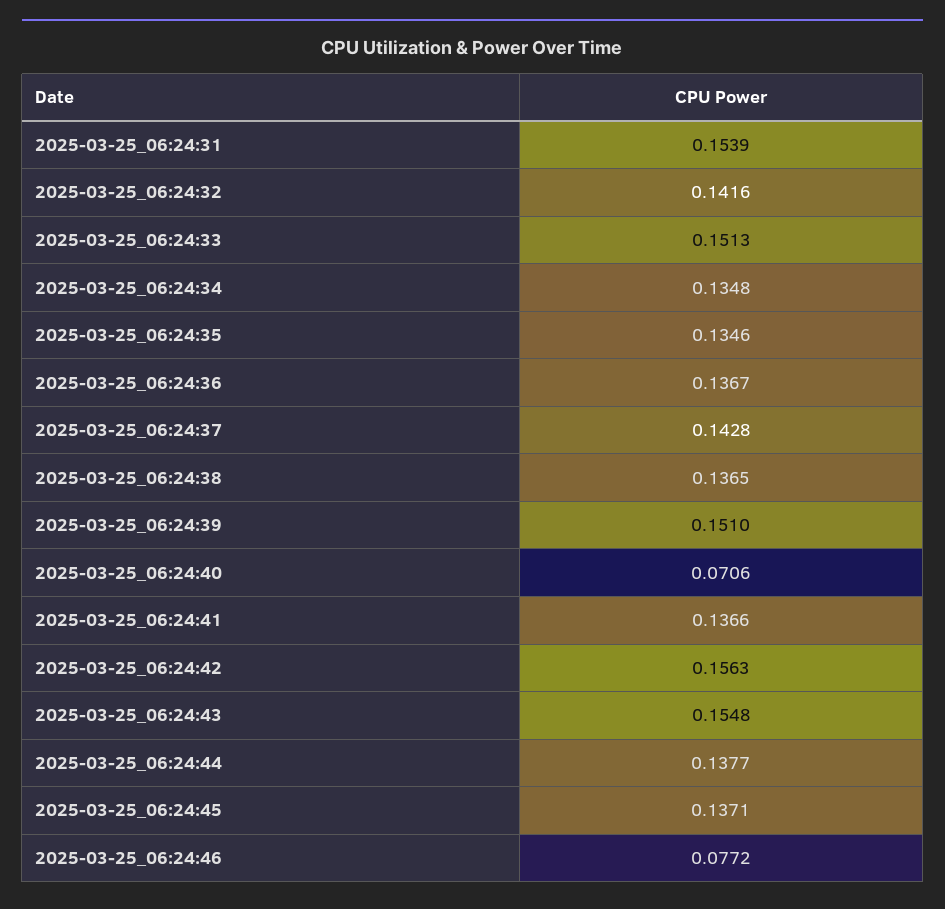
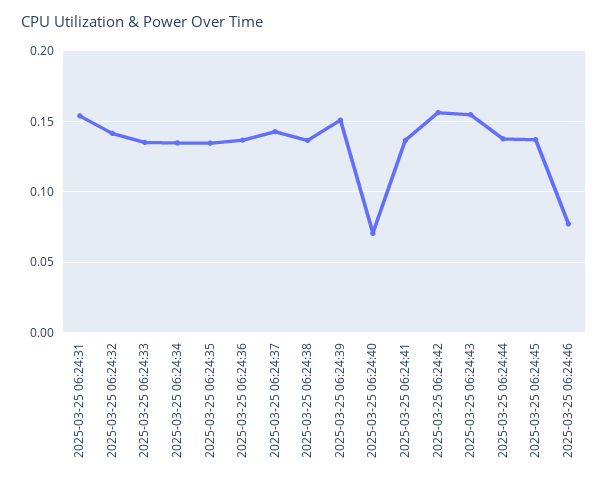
2025-03-25_06:24:33: 0.1513 -> 0.135

